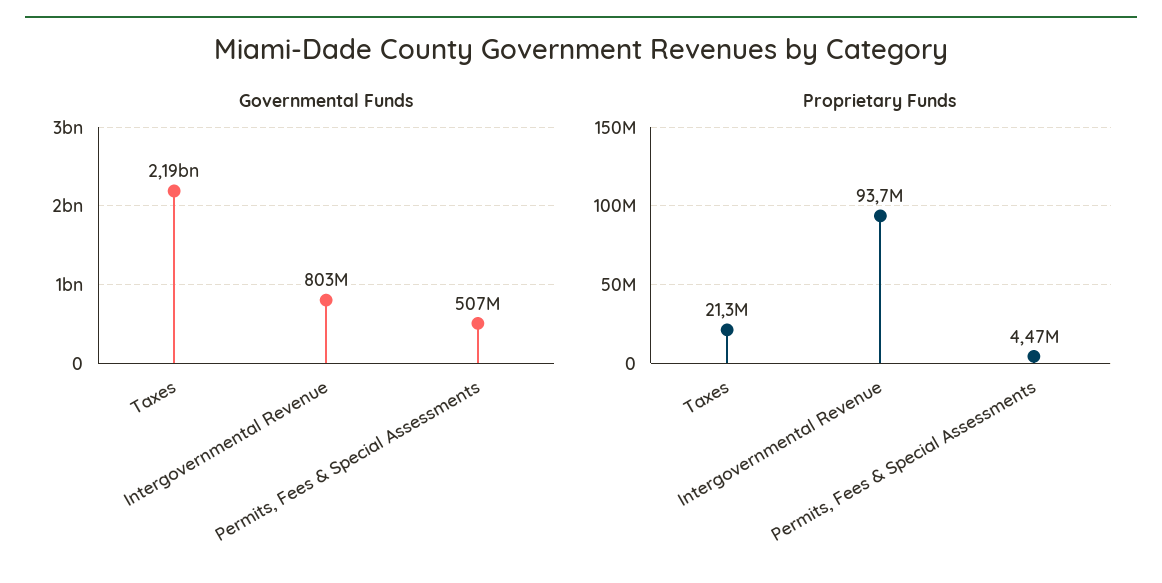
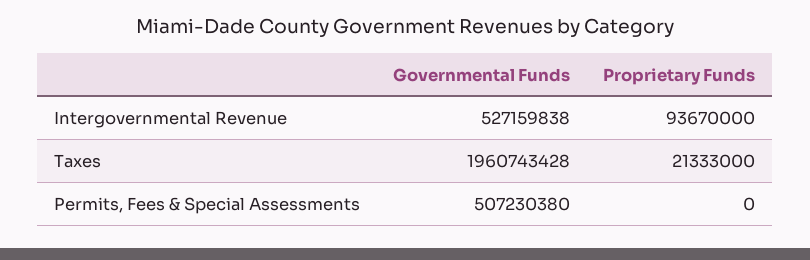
Governmental Funds, Taxes: 2190000000 -> 1960743428
Governmental Funds, Intergovernmental Revenue: 803000000 -> 527159838
Proprietary Funds, Permits, Fees & Special Assessments: 4470000 -> 0

